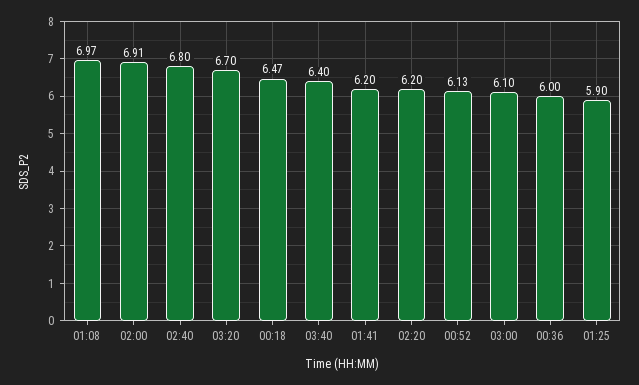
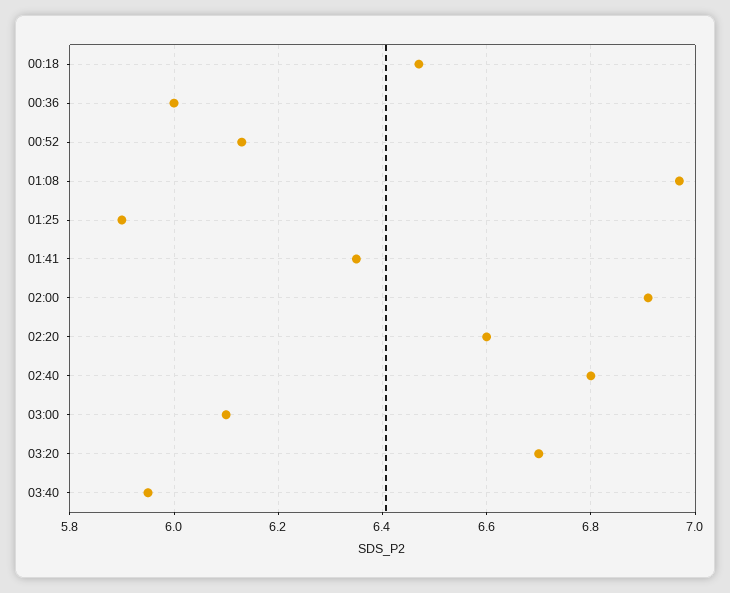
03:40: 6.4 -> 5.95
01:41: 6.2 -> 6.35
02:20: 6.2 -> 6.6

